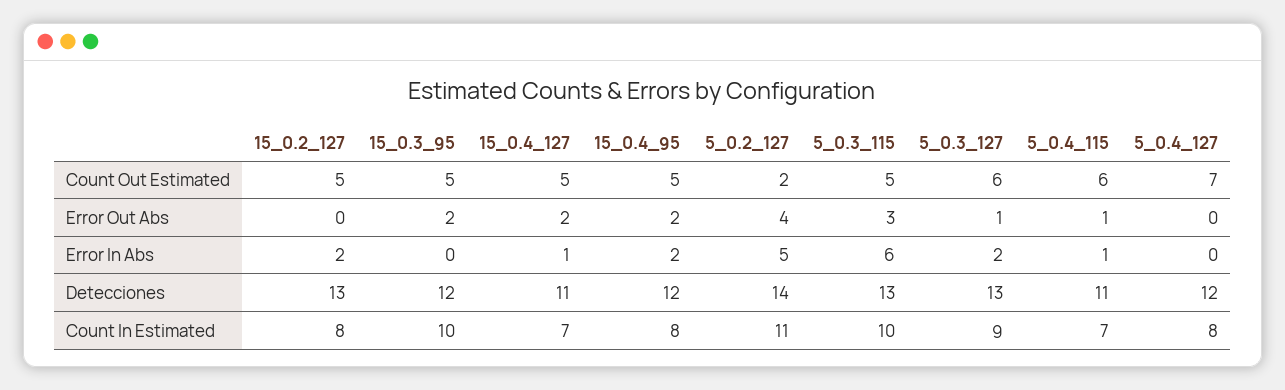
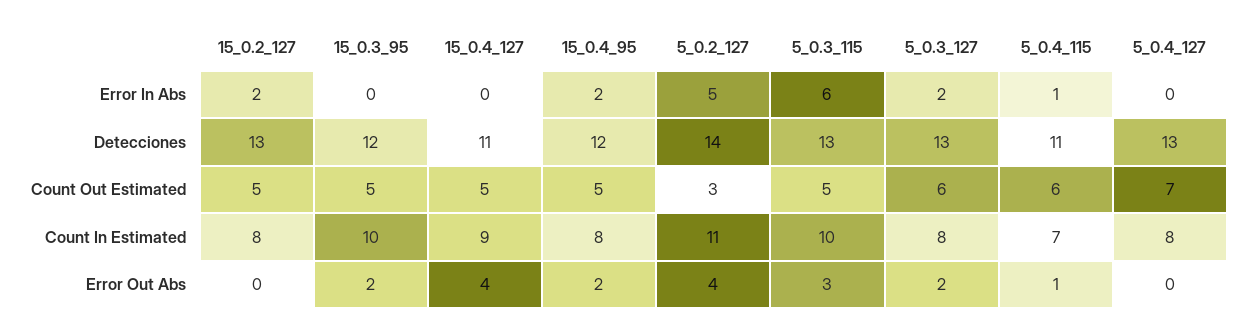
5_0.2_127, Count Out Estimated: 2 -> 3
15_0.4_127, Error Out Abs: 2 -> 4
5_0.3_127, Error Out Abs: 1 -> 2
15_0.4_127, Error In Abs: 1 -> 0
5_0.4_127, Detecciones: 12 -> 13
15_0.4_127, Count In Estimated: 7 -> 9
5_0.3_127, Count In Estimated: 9 -> 8

